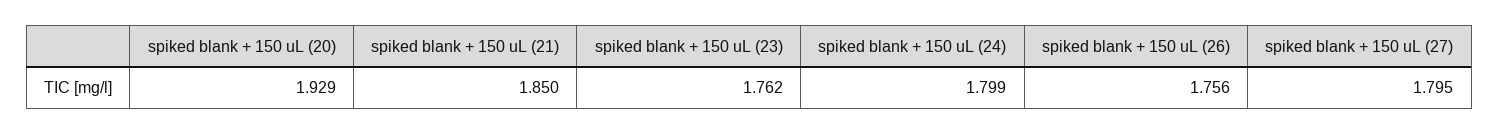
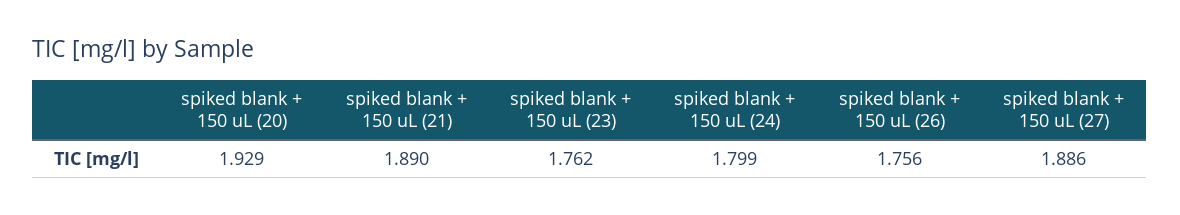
spiked blank + 150 uL (21): 1.85 -> 1.89
spiked blank + 150 uL (27): 1.795 -> 1.886

